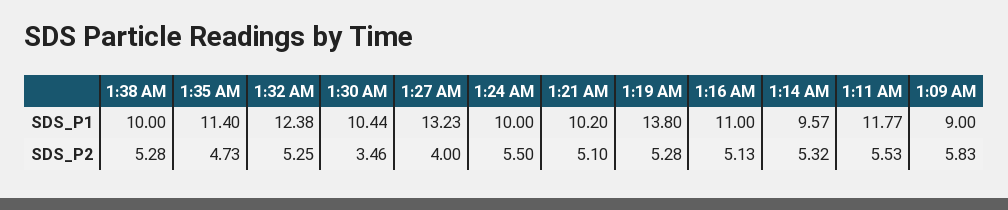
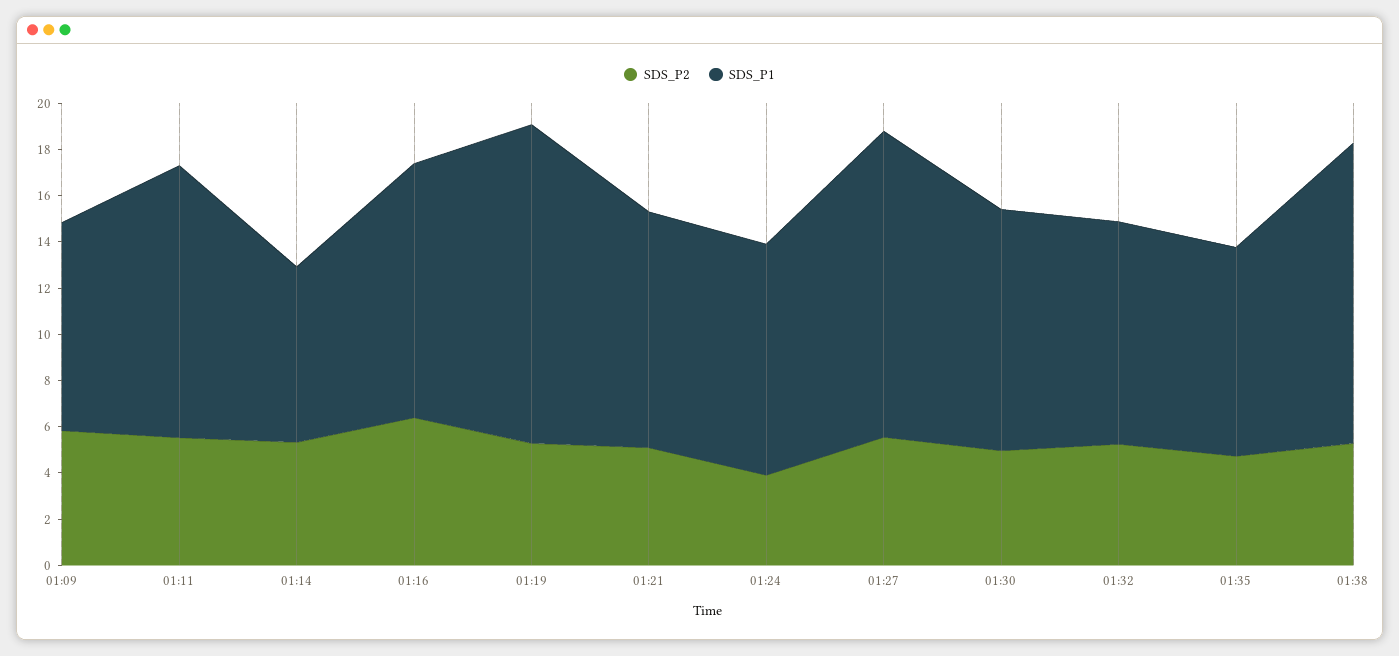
SDS_P1, 1:38 AM: 10 -> 13
SDS_P1, 1:35 AM: 11.4 -> 9
SDS_P1, 1:32 AM: 12.38 -> 9.5
SDS_P1, 1:14 AM: 9.57 -> 7.5
SDS_P2, 1:30 AM: 3.46 -> 5
SDS_P2, 1:27 AM: 4 -> 5.5
SDS_P2, 1:24 AM: 5.5 -> 4
SDS_P2, 1:16 AM: 5.13 -> 6.5

